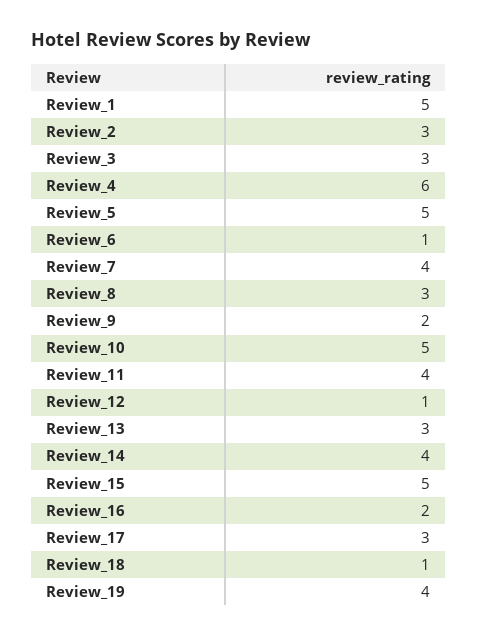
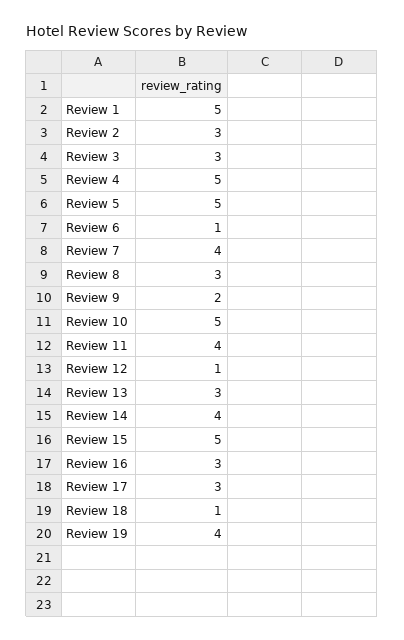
Review_4: 6 -> 5
Review_16: 2 -> 3

